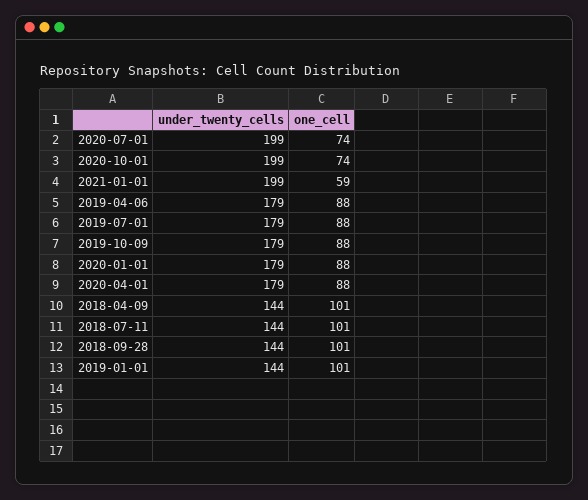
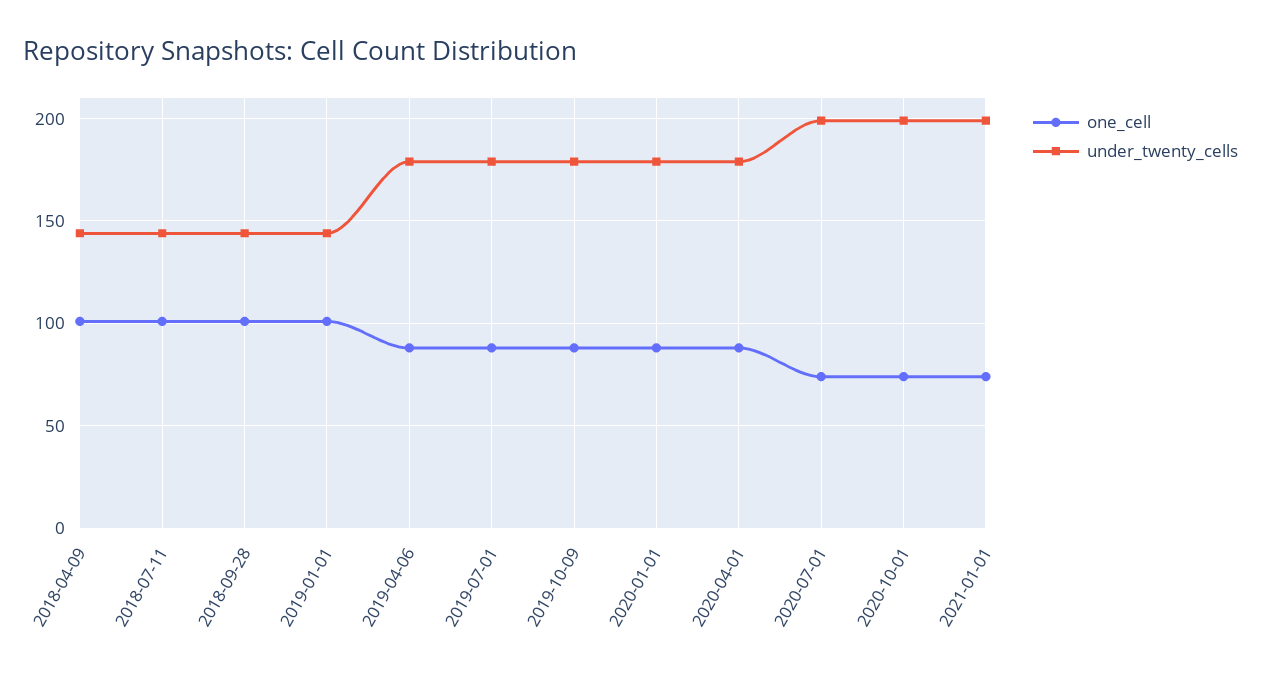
one_cell, 2021-01-01: 59 -> 75

